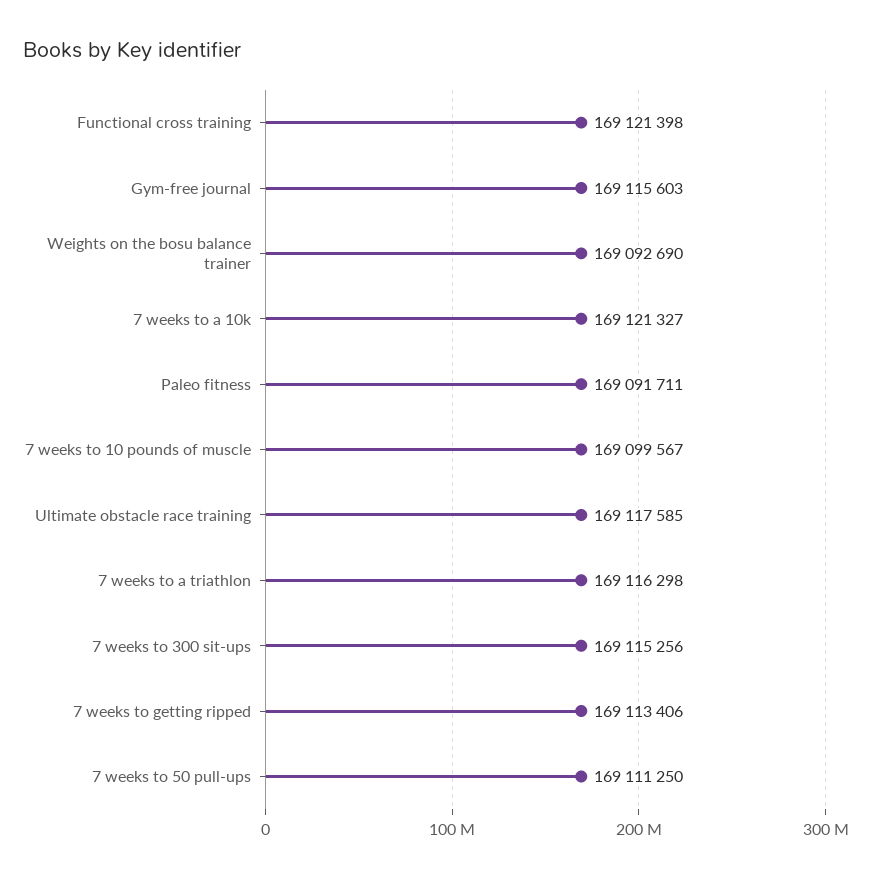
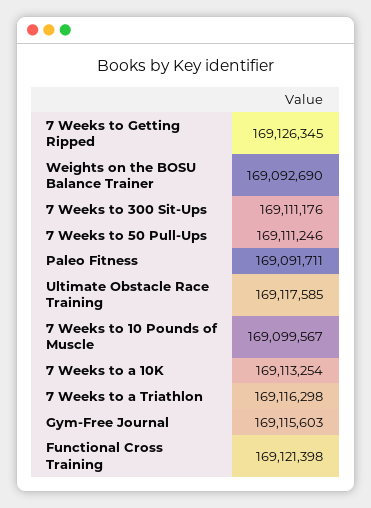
7 weeks to a 10k: 169121327 -> 169113254
7 weeks to 300 sit-ups: 169115256 -> 169111176
7 weeks to getting ripped: 169113406 -> 169126345
7 weeks to 50 pull-ups: 169111250 -> 169111246

